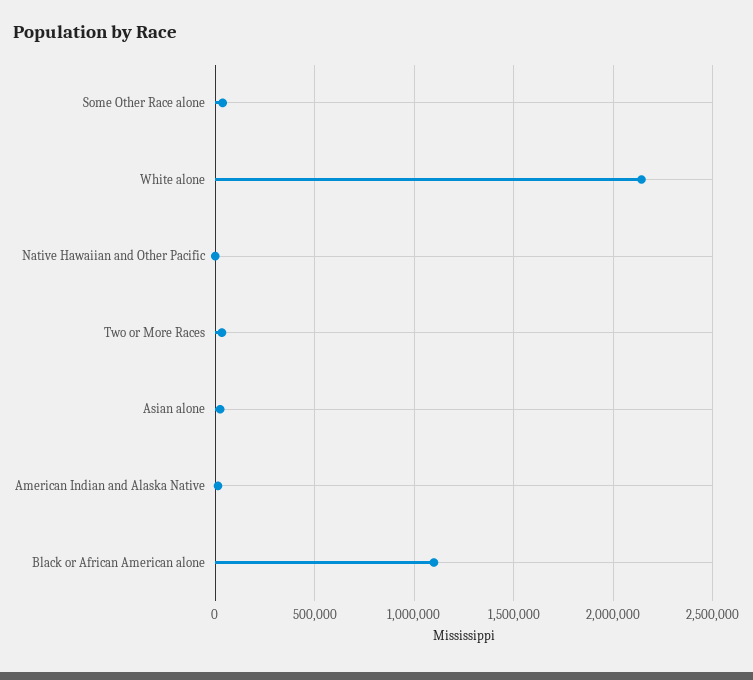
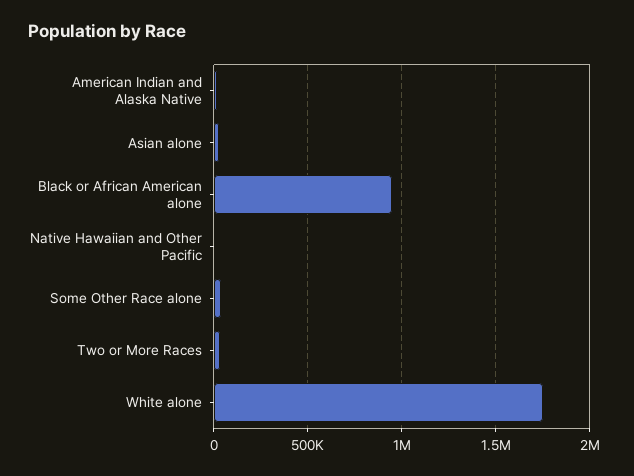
White alone: 2150000 -> 1750000
Black or African American alone: 1100000 -> 950000

